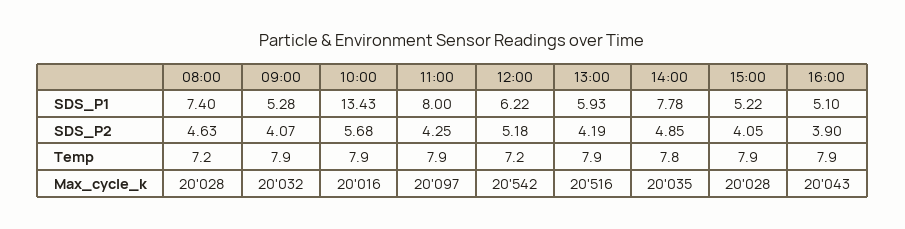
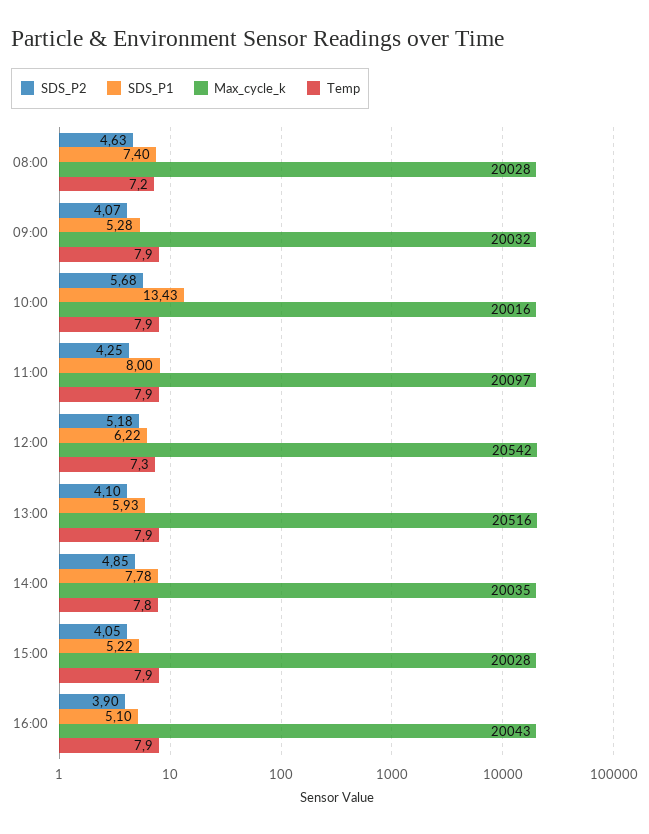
SDS_P2, 13:00: 4.19 -> 4.1
Temp, 12:00: 7.2 -> 7.3

